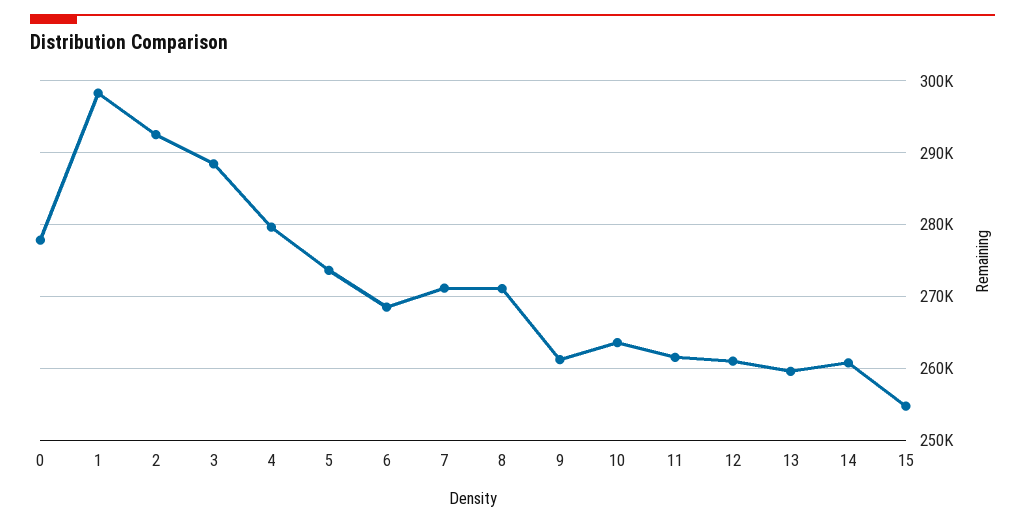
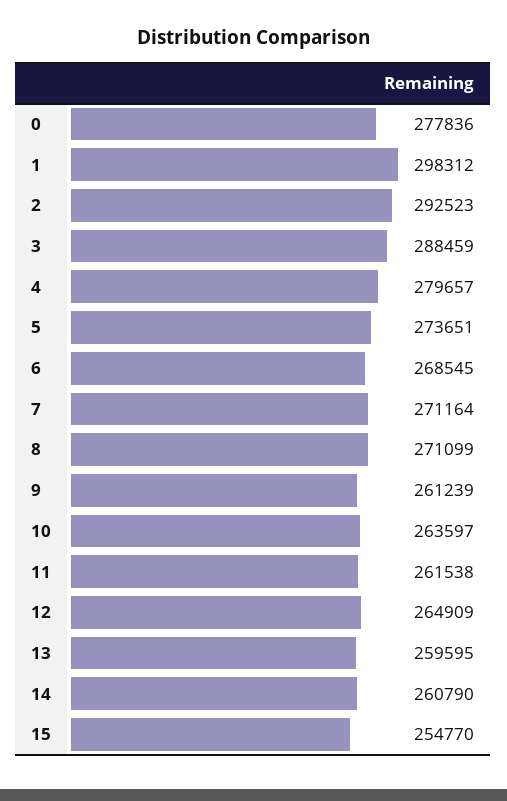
12: 261000 -> 264909

